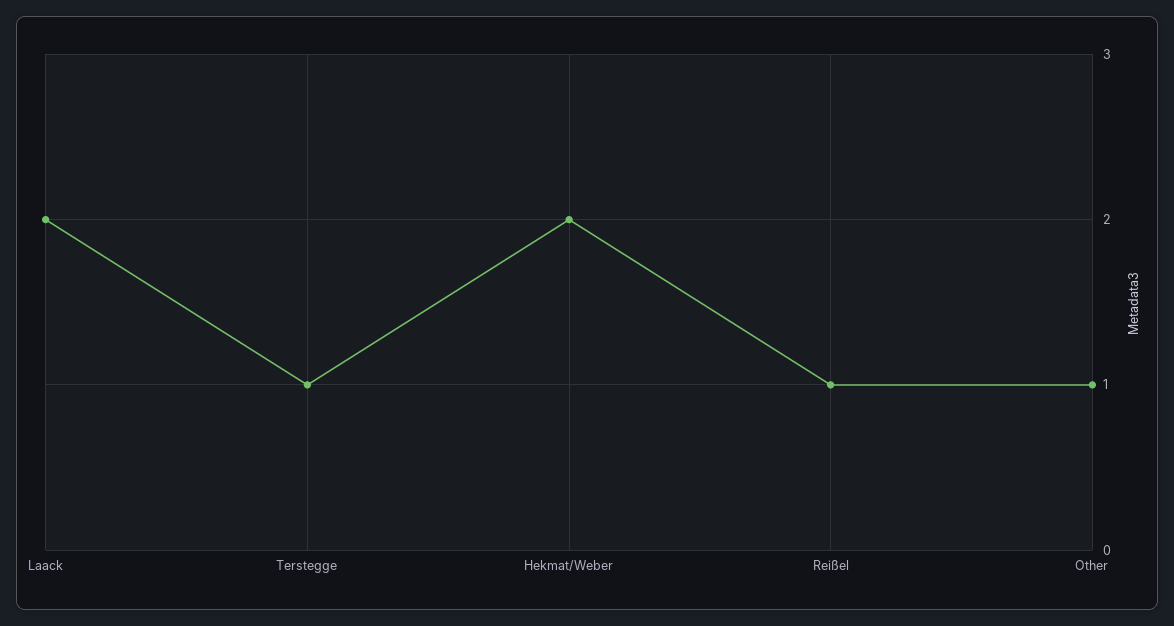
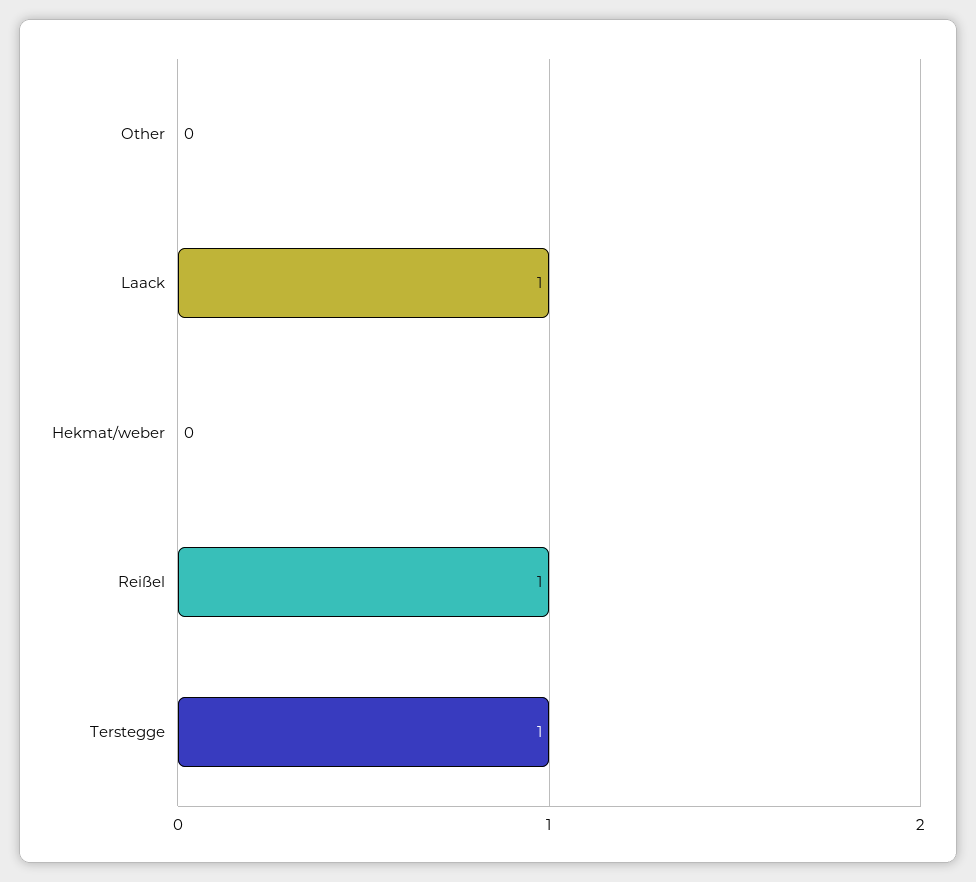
Laack: 2 -> 1
Hekmat/Weber: 2 -> 0
Other: 1 -> 0

